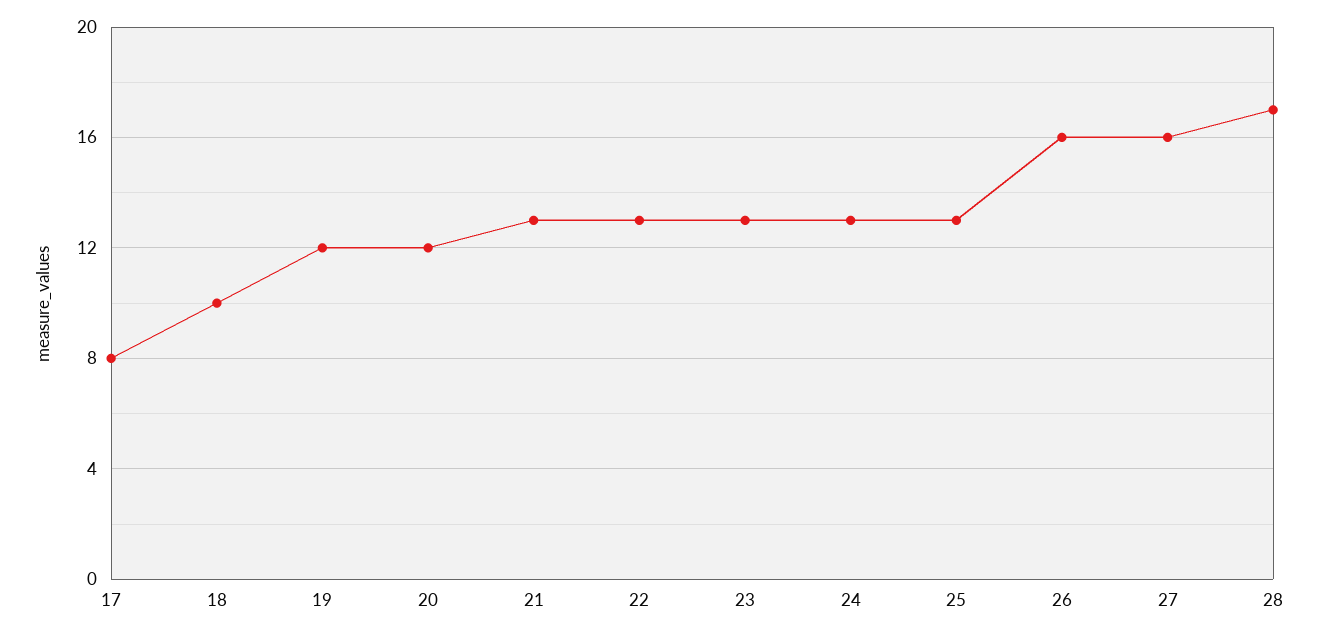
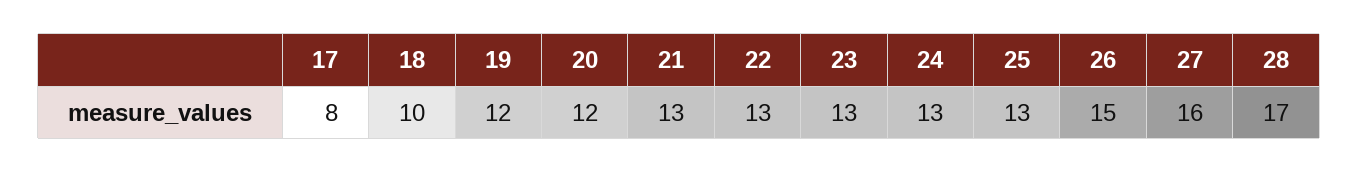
26: 16 -> 15

